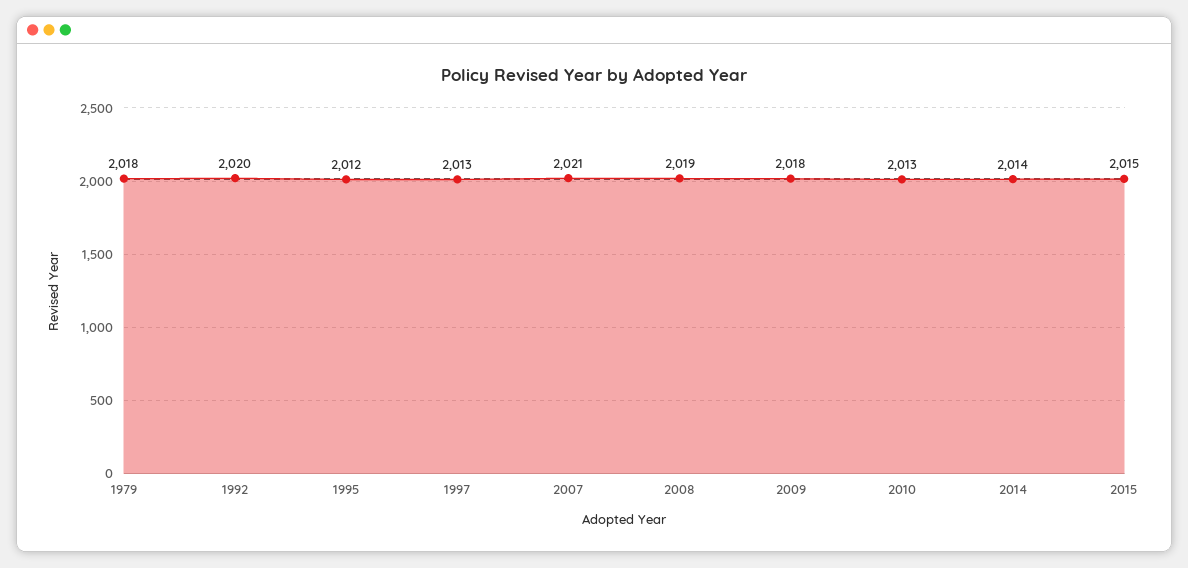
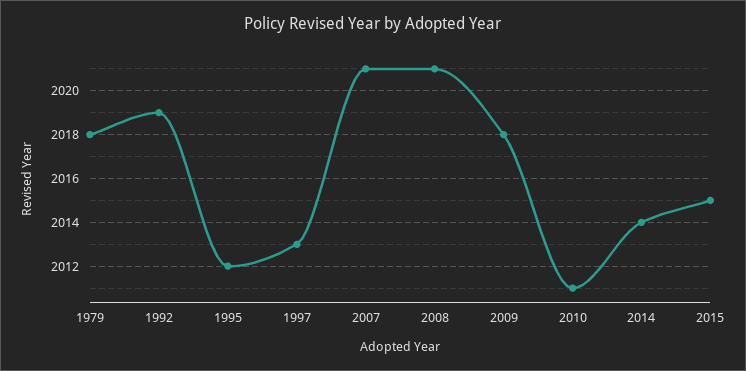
1992: 2020 -> 2019
2008: 2019 -> 2021
2010: 2013 -> 2011

